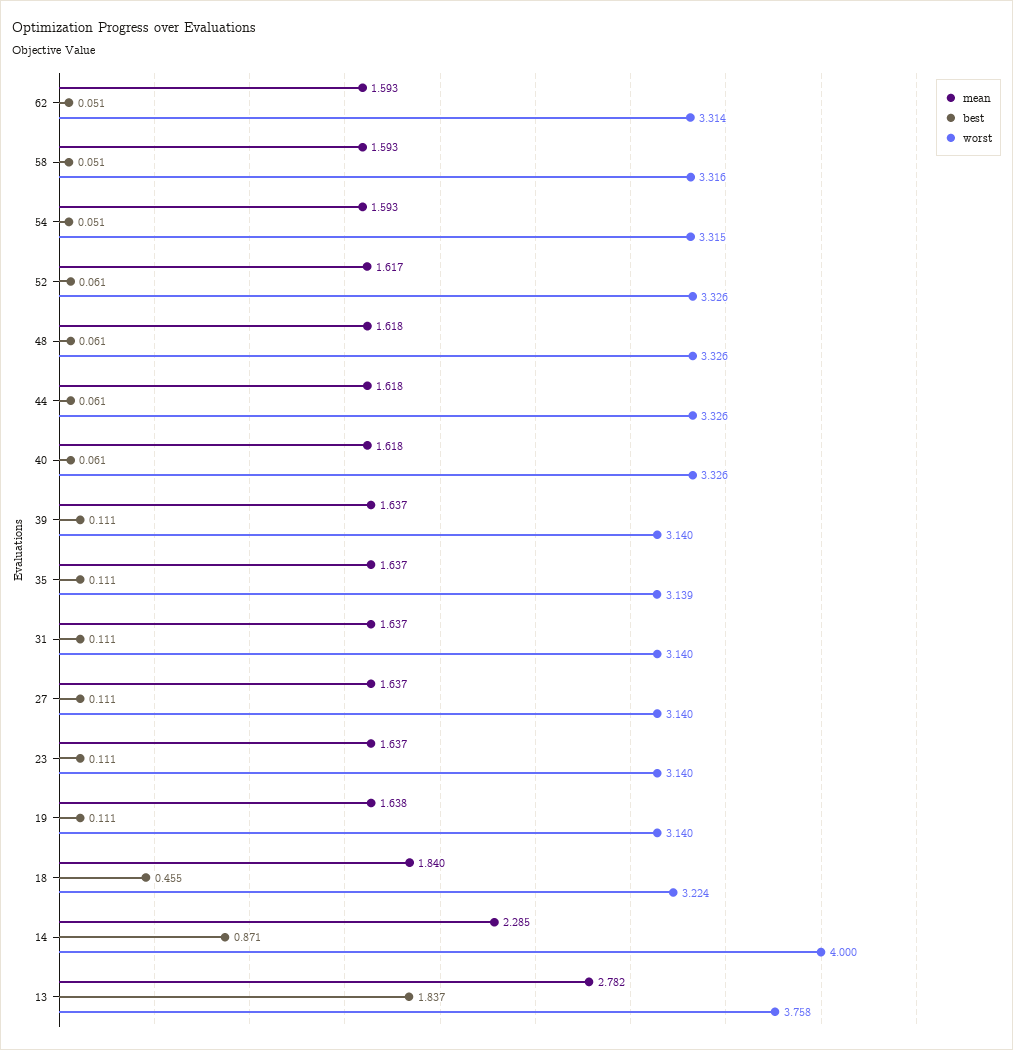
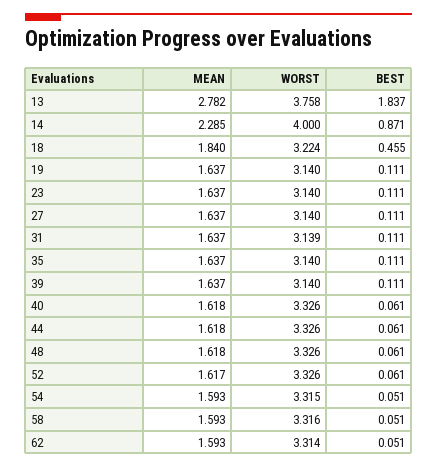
worst, 35: 3.139 -> 3.14
worst, 31: 3.14 -> 3.139
mean, 19: 1.638 -> 1.637

